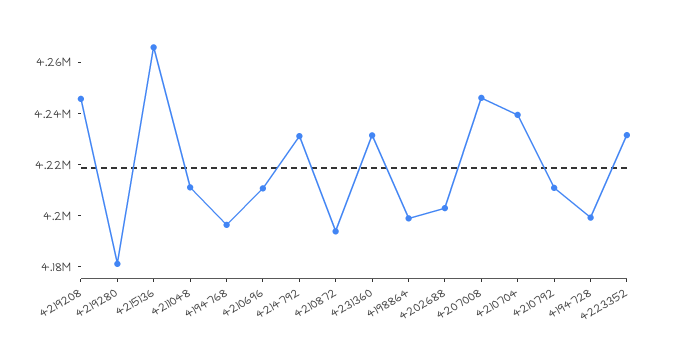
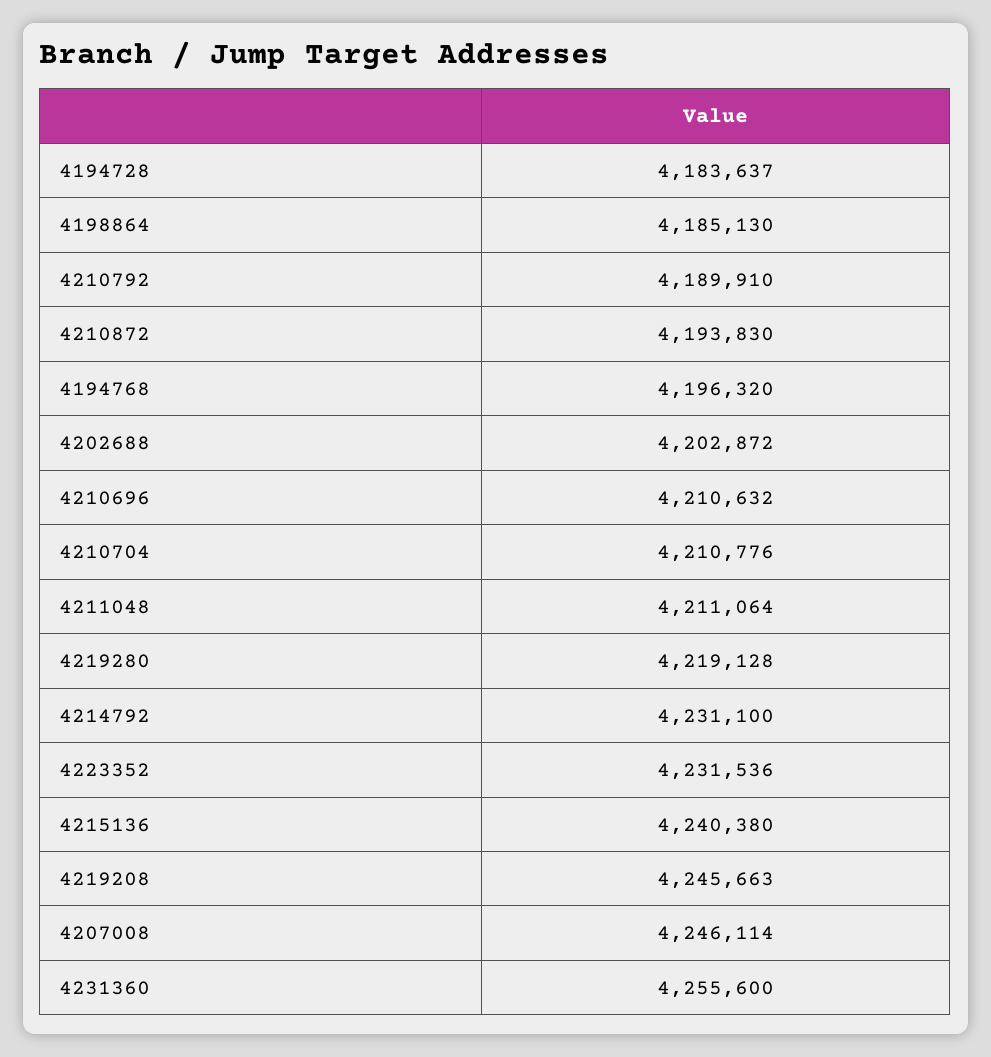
4219280: 4180000 -> 4219128
4215136: 4265000 -> 4240380
4231360: 4230000 -> 4255600
4198864: 4200000 -> 4185130
4210704: 4240000 -> 4210776
4210792: 4210000 -> 4189910
4194728: 4200000 -> 4183637

